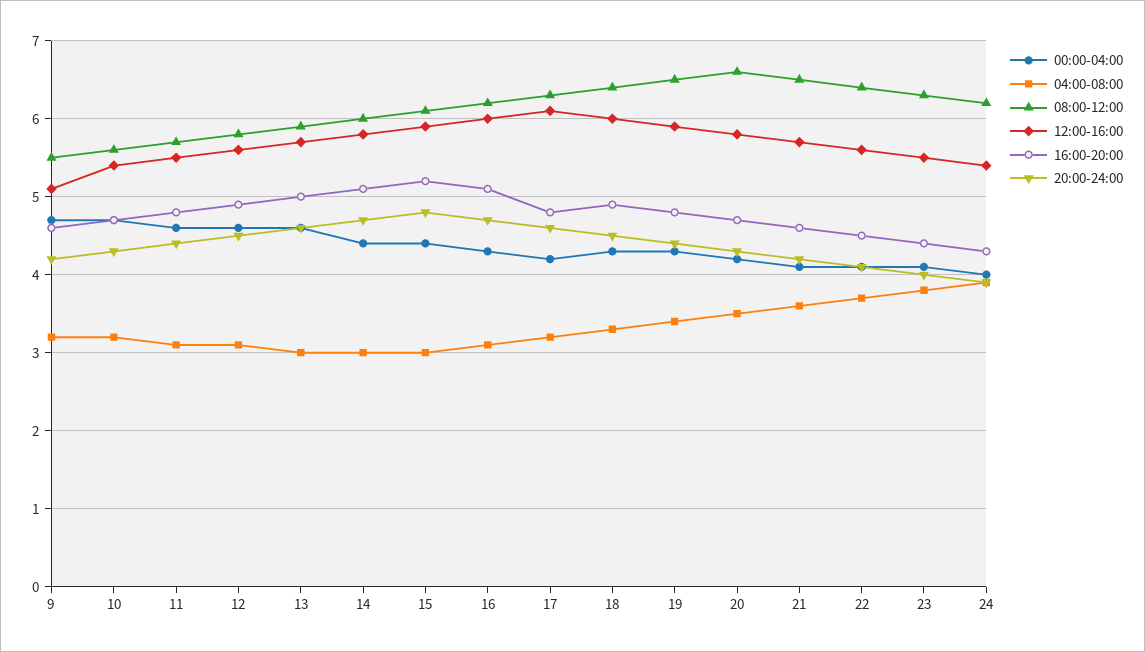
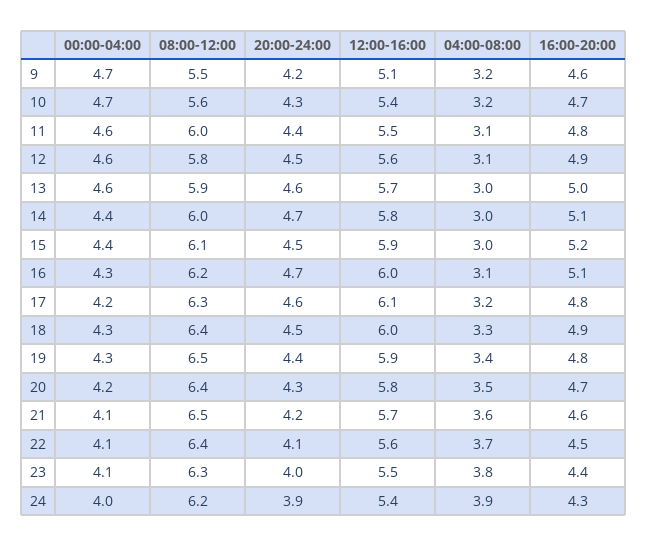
08:00-12:00, 11: 5.7 -> 6
20:00-24:00, 15: 4.8 -> 4.5
08:00-12:00, 20: 6.6 -> 6.4

